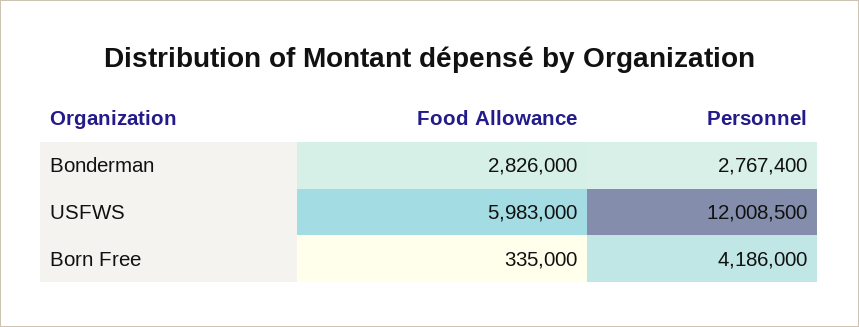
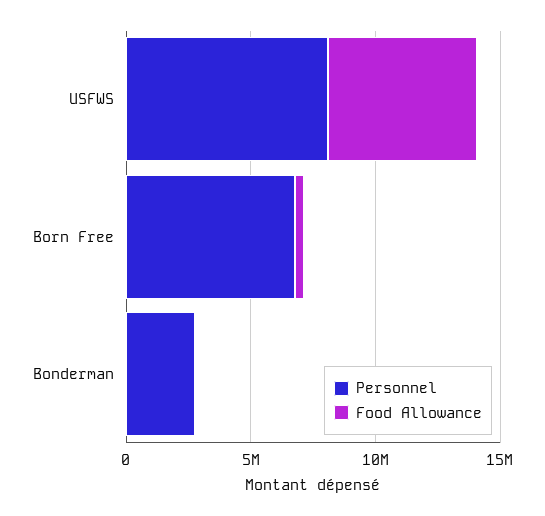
Food Allowance, Bonderman: 2826000 -> 0
Personnel, USFWS: 12008500 -> 8000000
Personnel, Born Free: 4186000 -> 7000000

